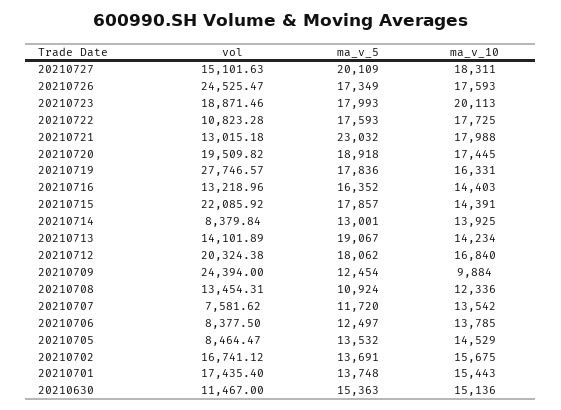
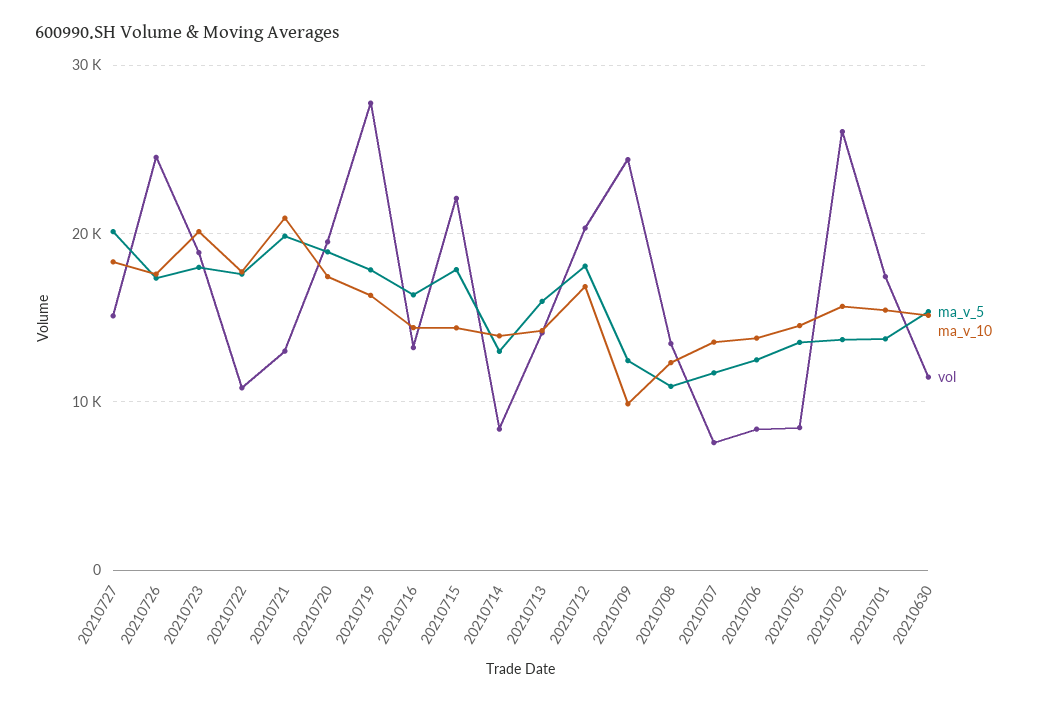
ma_v_5, 20210721: 23032 -> 20000
ma_v_10, 20210721: 17988 -> 21000
ma_v_5, 20210713: 19067 -> 16000
vol, 20210702: 16741.12 -> 26000

